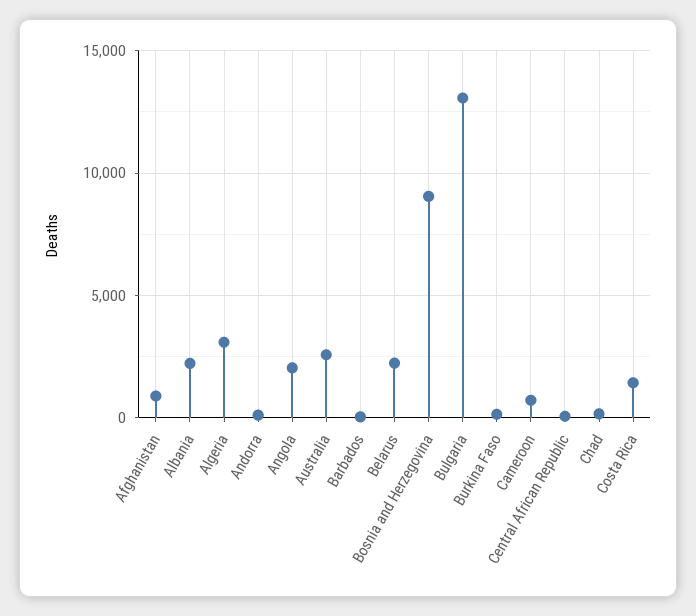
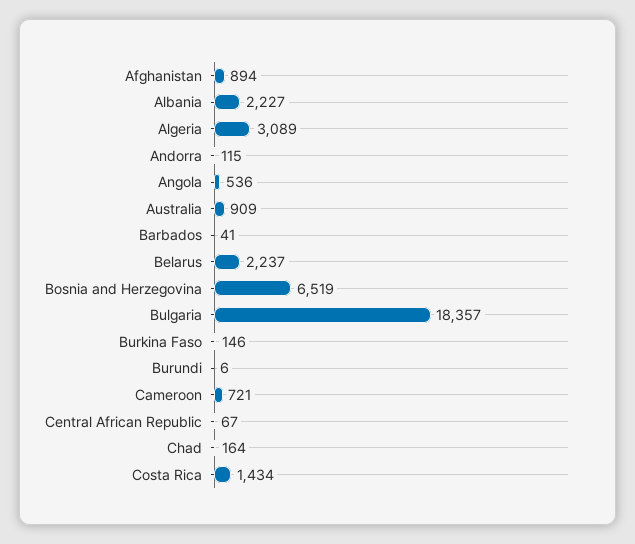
Angola: 2000 -> 536
Australia: 2500 -> 909
Bosnia and Herzegovina: 9000 -> 6519
Bulgaria: 13000 -> 18357
Burundi: none -> 6

